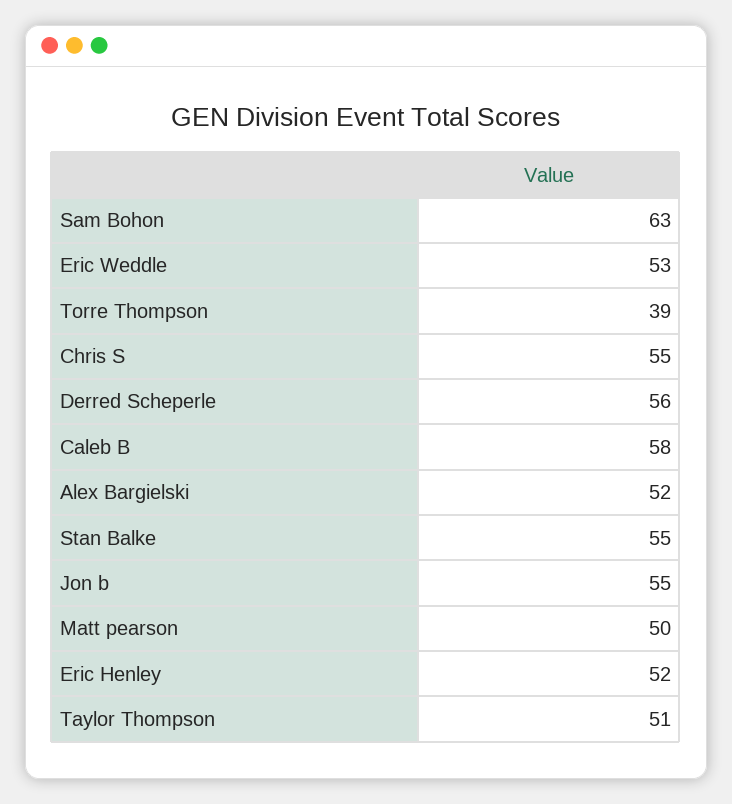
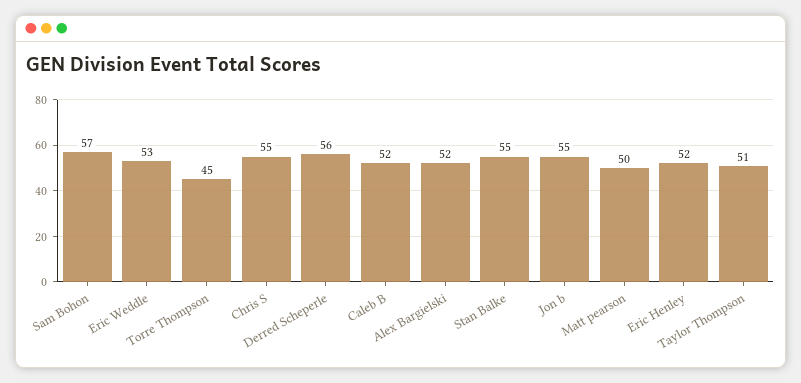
Sam Bohon: 63 -> 57
Torre Thompson: 39 -> 45
Caleb B: 58 -> 52

